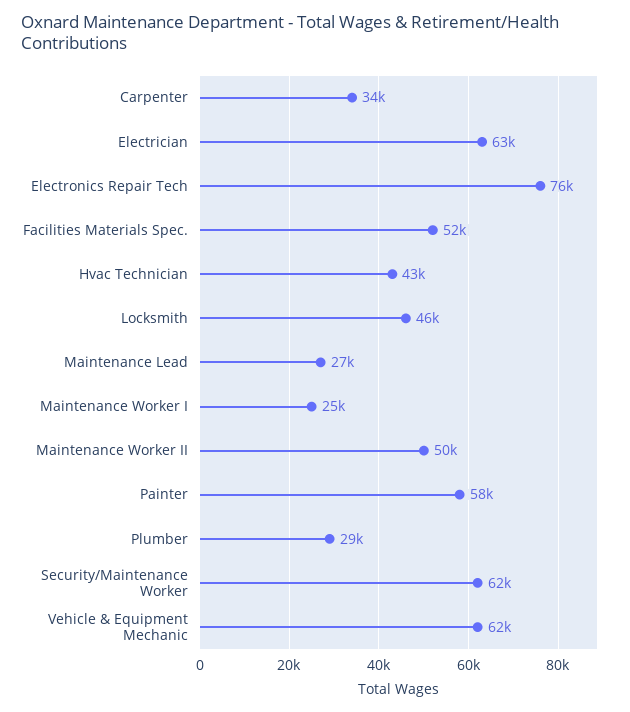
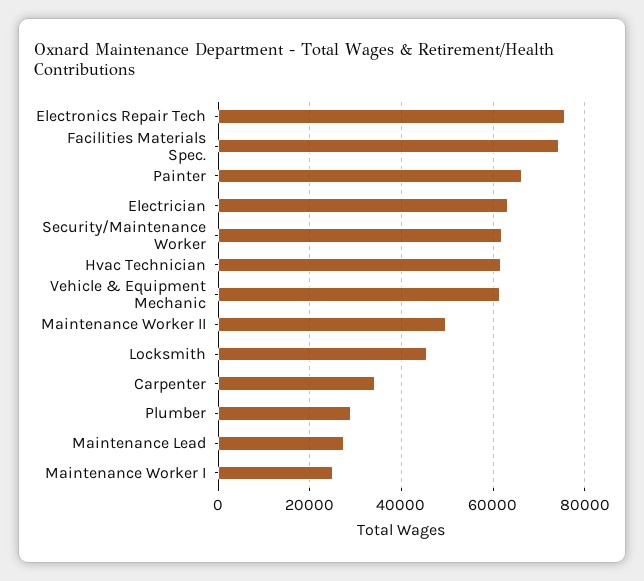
Facilities Materials Spec.: 52000 -> 74000
Hvac Technician: 43000 -> 62000
Painter: 58000 -> 66000

